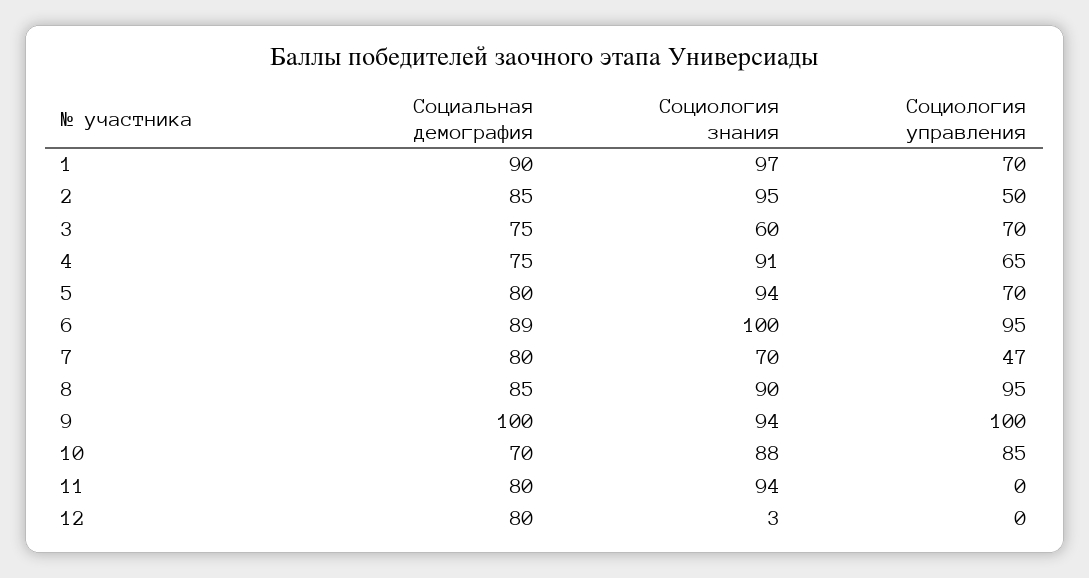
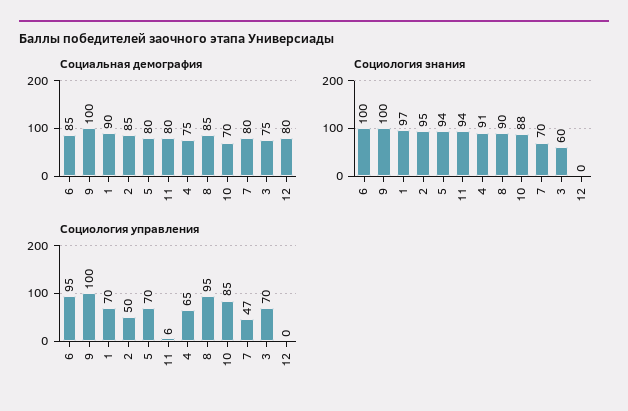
Социальная демография, 6: 89 -> 85
Социология знания, 9: 94 -> 100
Социология управления, 11: 0 -> 6
Социология знания, 12: 3 -> 0

